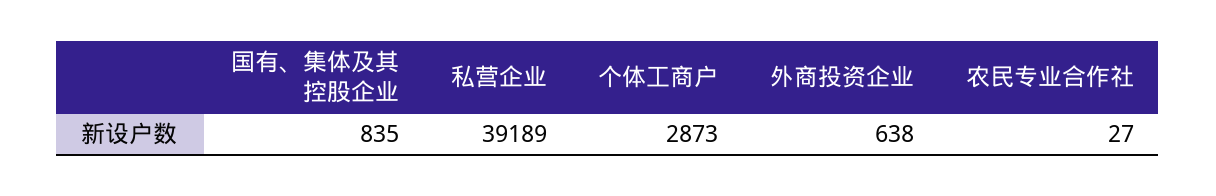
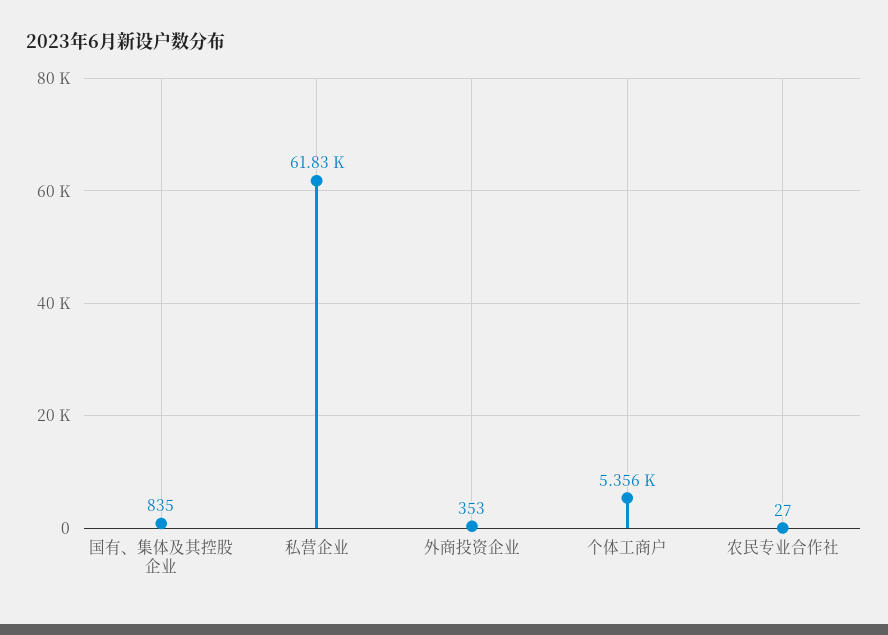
私营企业: 39189 -> 61830
个体工商户: 2873 -> 5356
外商投资企业: 638 -> 353

